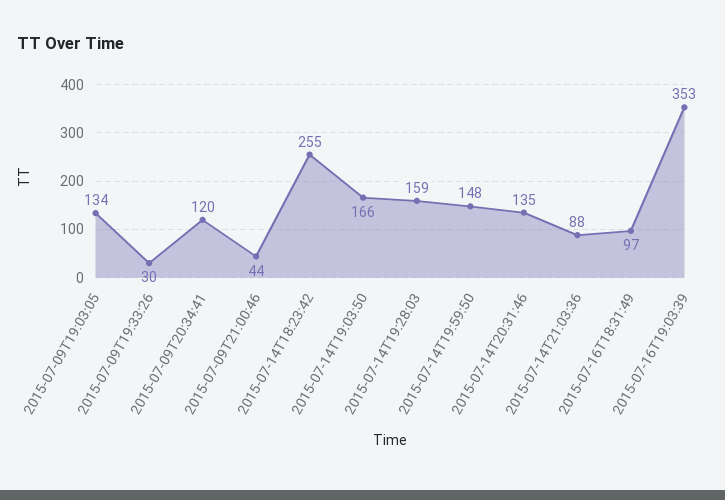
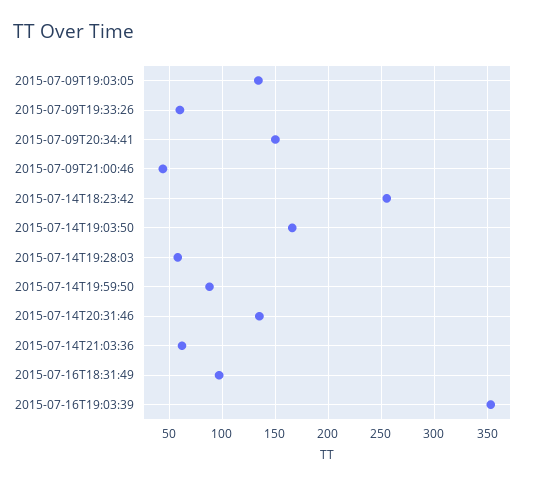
2015-07-09T19:33:26: 30 -> 60
2015-07-09T20:34:41: 120 -> 150
2015-07-14T19:28:03: 159 -> 60
2015-07-14T19:59:50: 148 -> 90
2015-07-14T21:03:36: 88 -> 60

